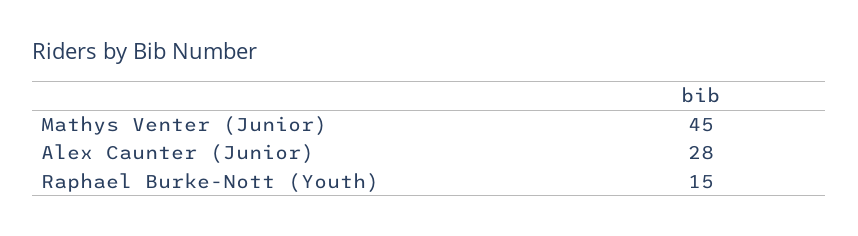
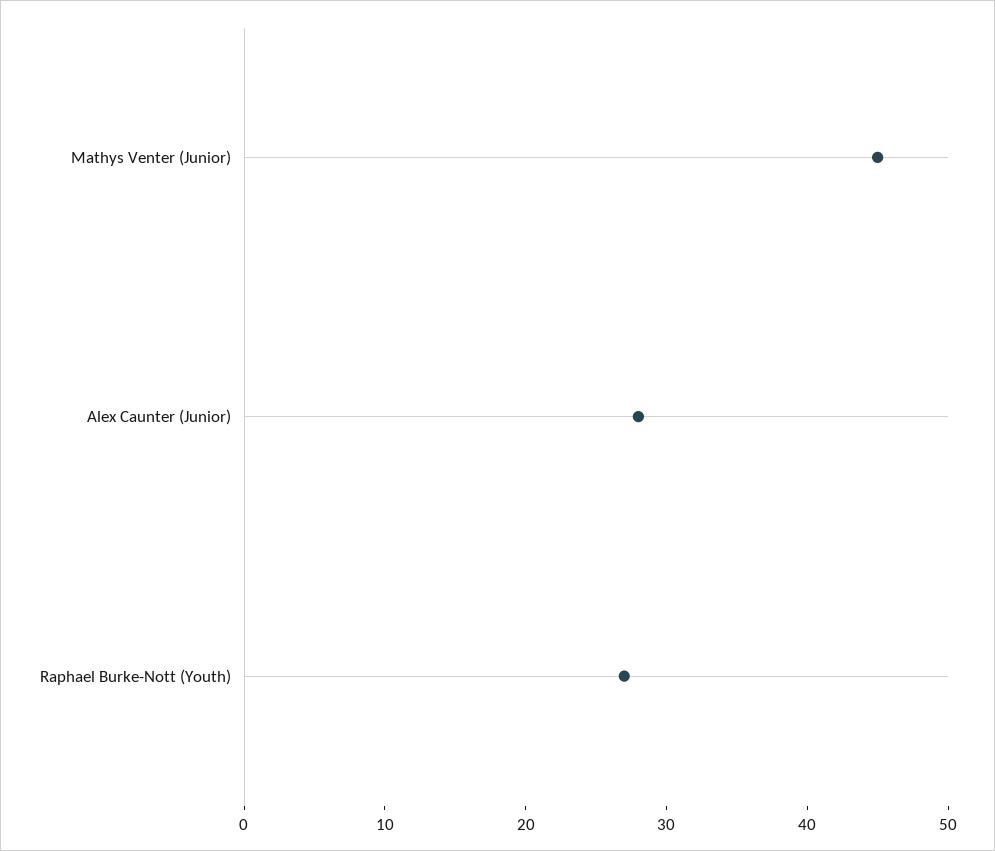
Raphael Burke-Nott (Youth): 15 -> 27

